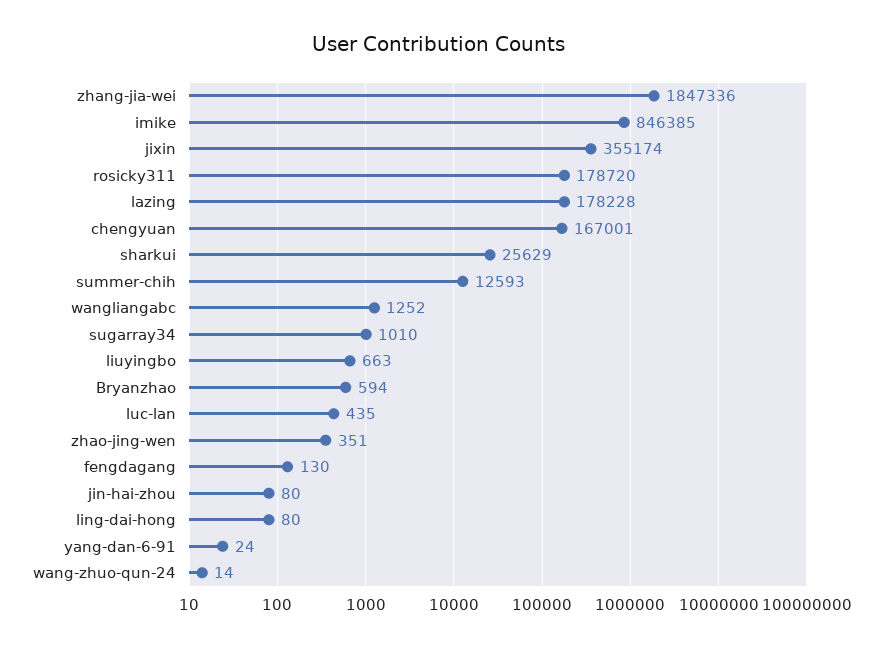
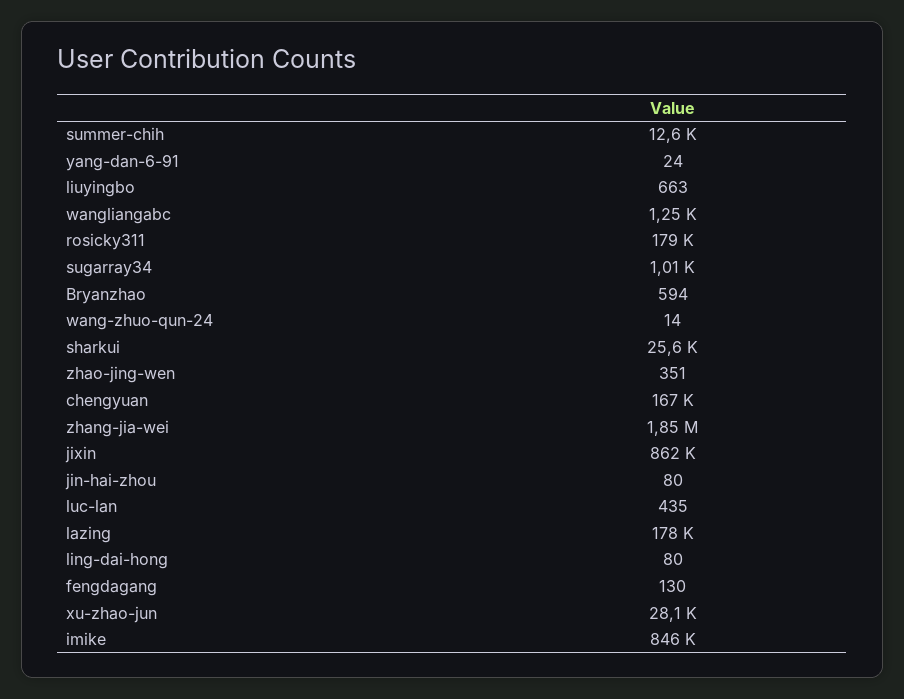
jixin: 355174 -> 862000
xu-zhao-jun: none -> 28100

